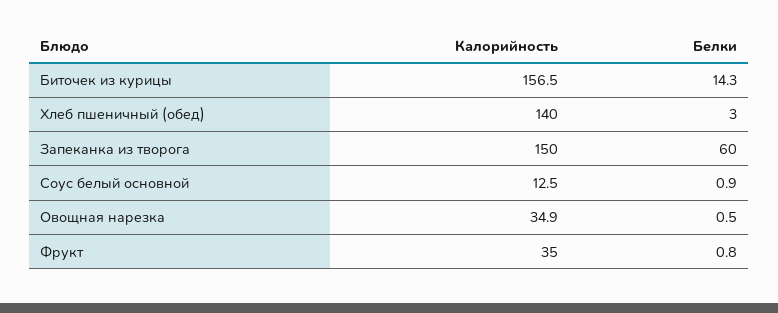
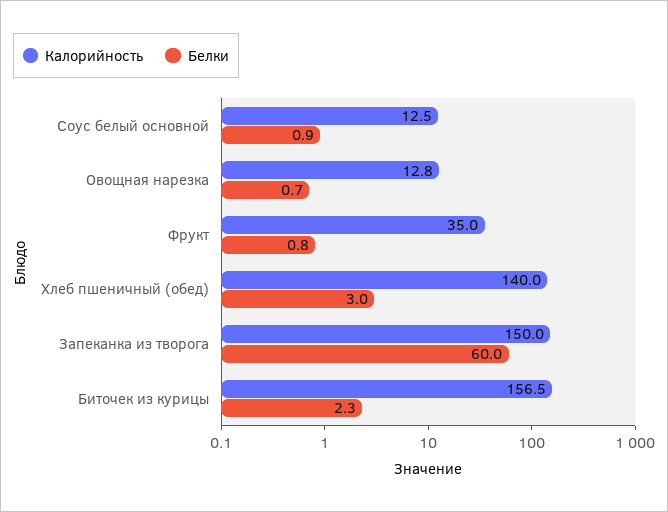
Белки, Биточек из курицы: 14.3 -> 2.3
Калорийность, Овощная нарезка: 34.9 -> 12.8
Белки, Овощная нарезка: 0.5 -> 0.7

